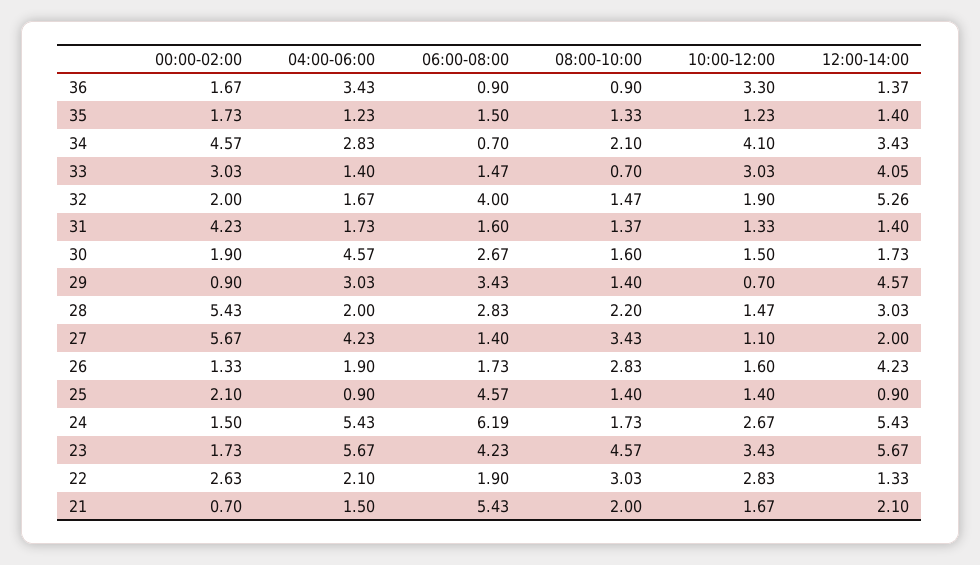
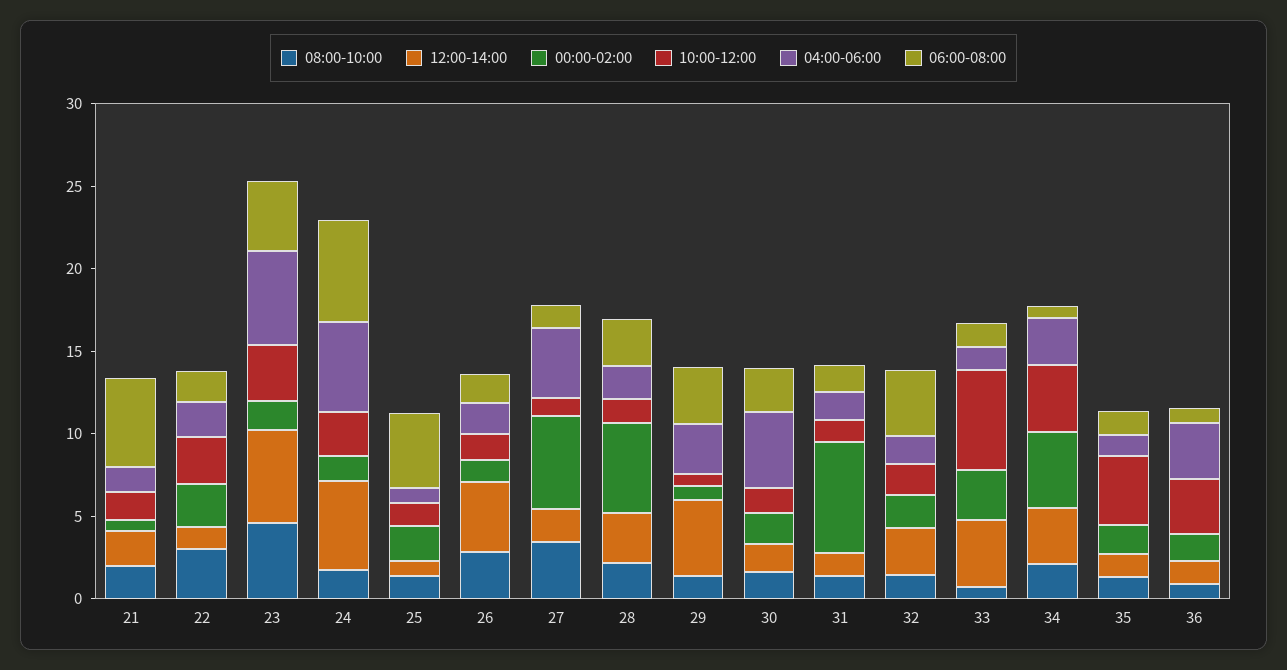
10:00-12:00, 35: 1.23 -> 4
10:00-12:00, 33: 3.03 -> 6
12:00-14:00, 32: 5.26 -> 3
00:00-02:00, 31: 4.23 -> 7

